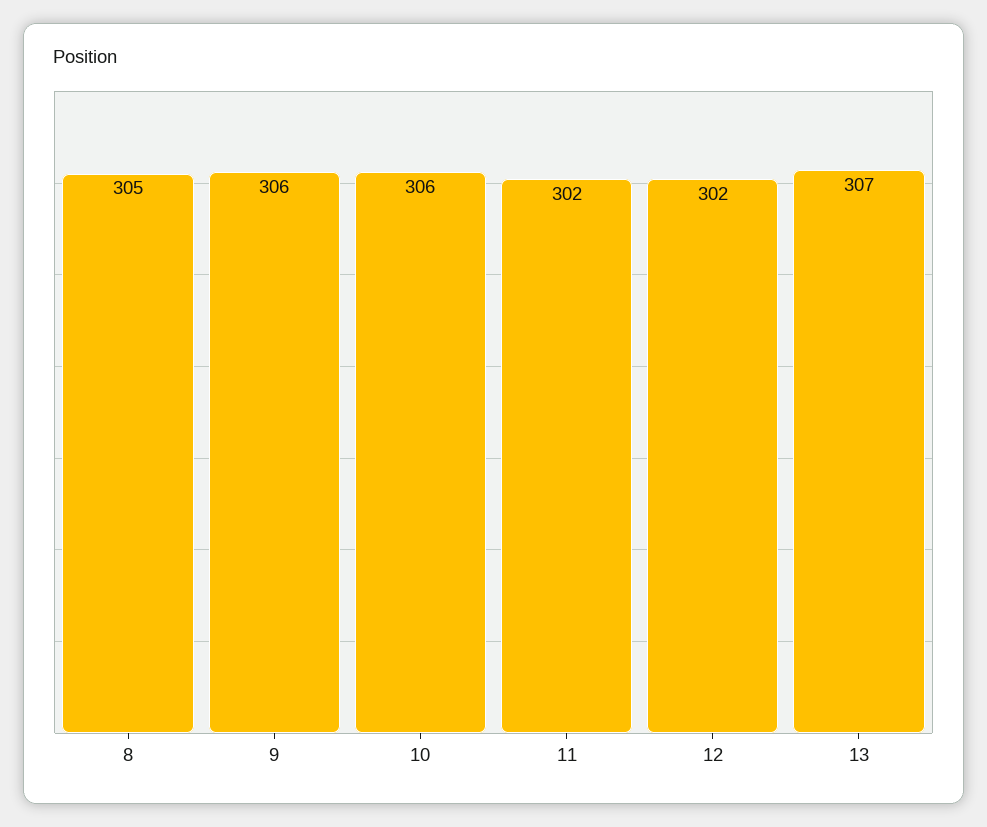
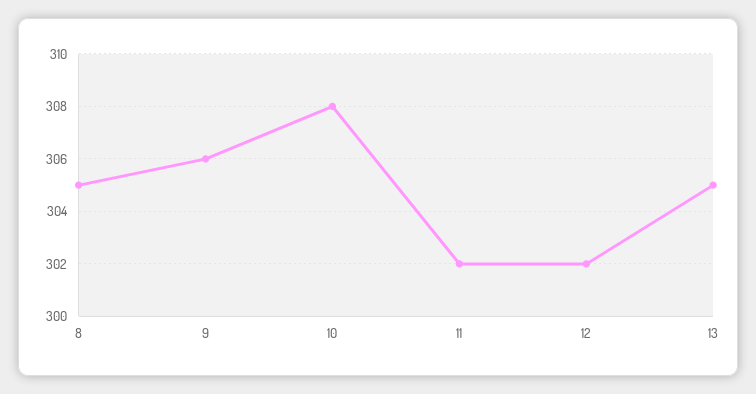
10: 306 -> 308
13: 307 -> 305

